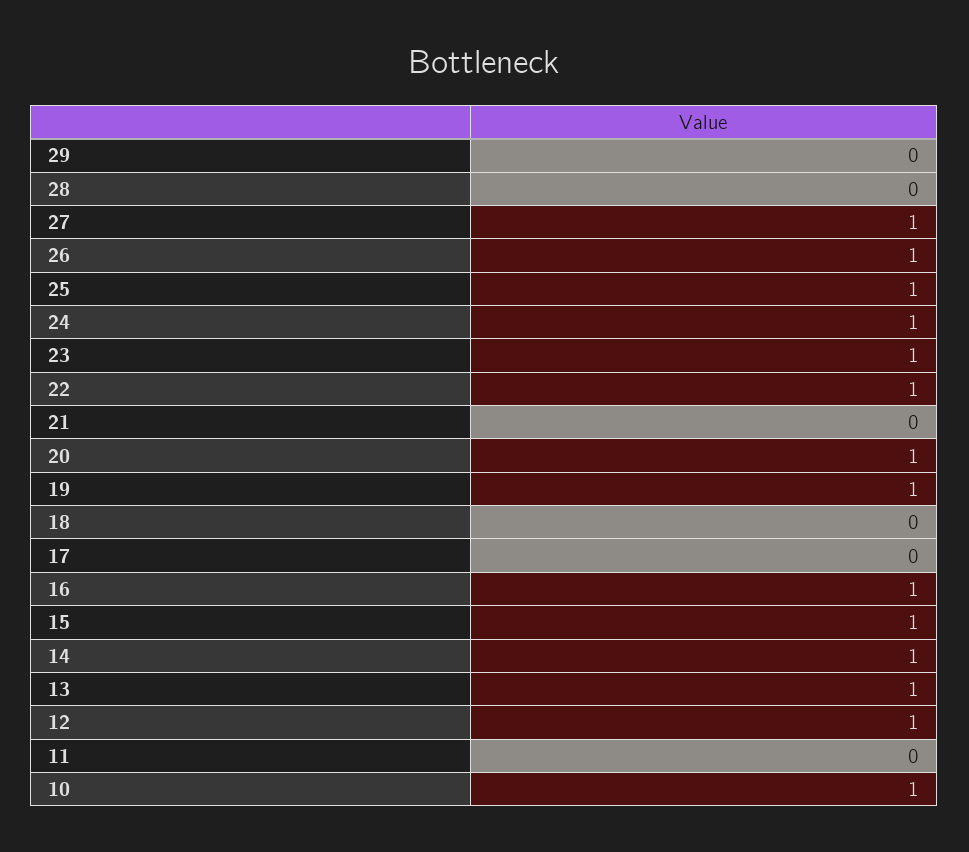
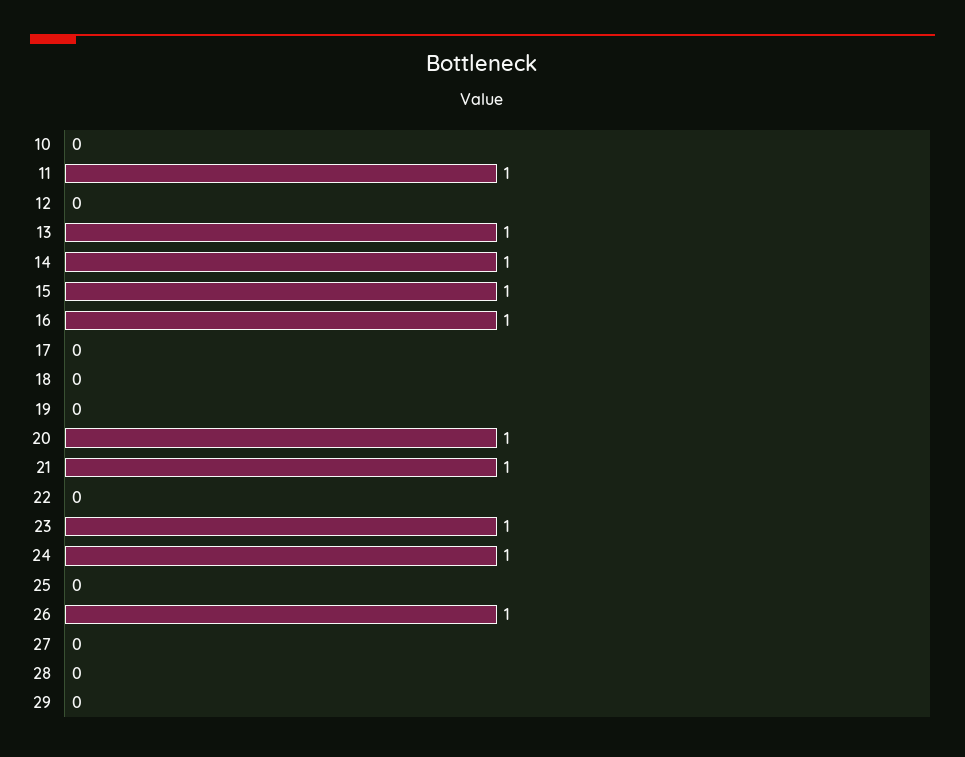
27: 1 -> 0
25: 1 -> 0
22: 1 -> 0
21: 0 -> 1
19: 1 -> 0
12: 1 -> 0
11: 0 -> 1
10: 1 -> 0

